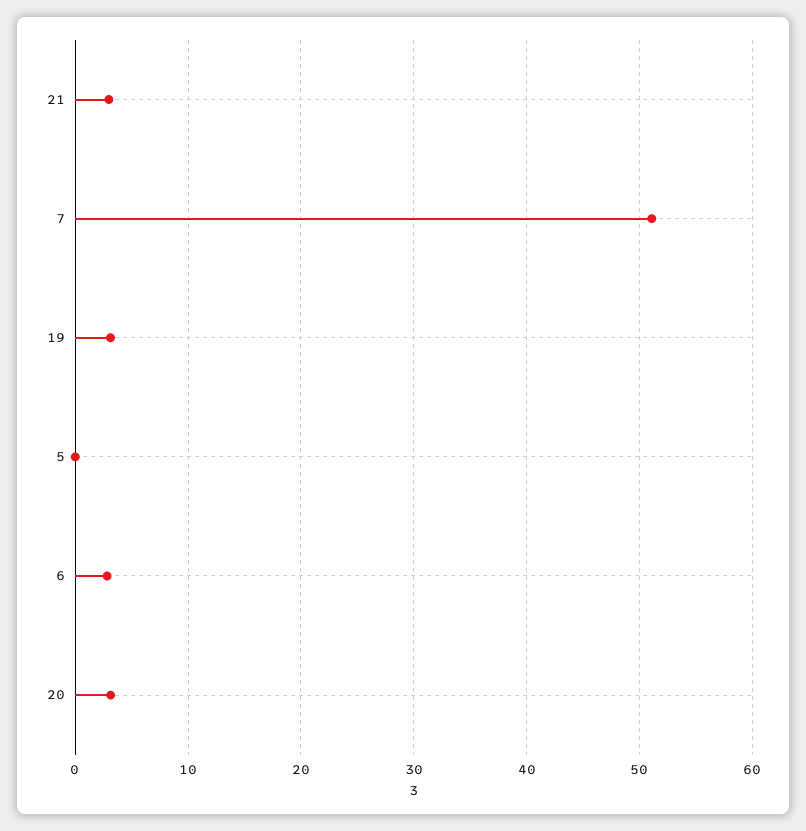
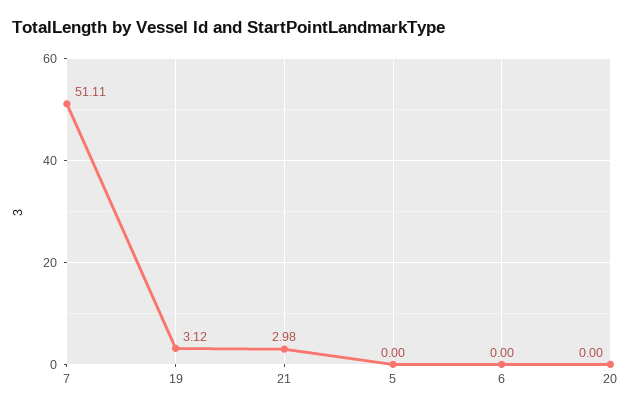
6: 3 -> 0
20: 3 -> 0

